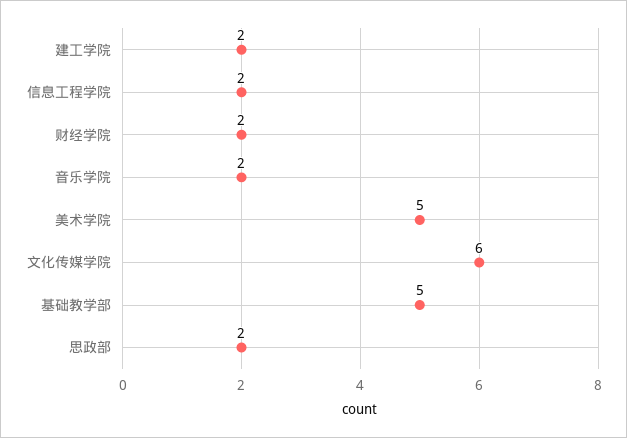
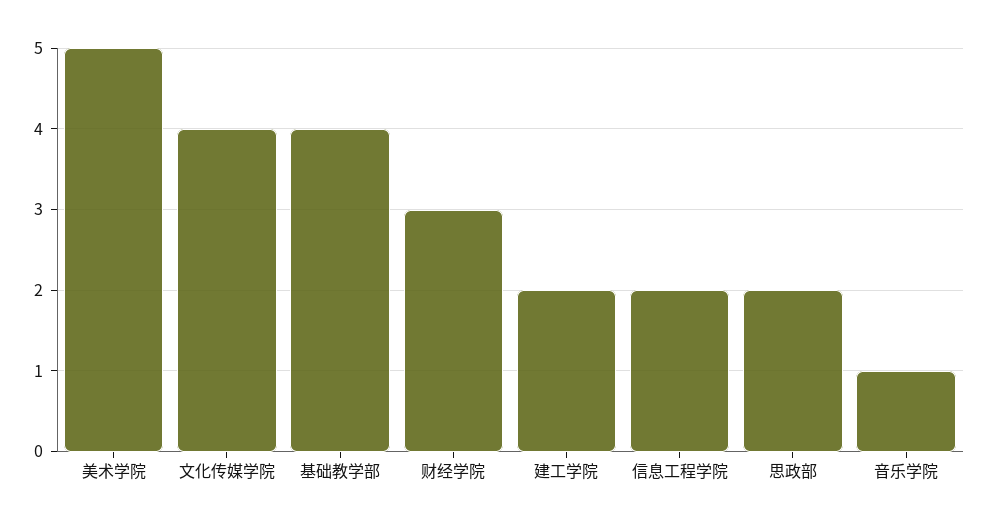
财经学院: 2 -> 3
音乐学院: 2 -> 1
文化传媒学院: 6 -> 4
基础教学部: 5 -> 4

